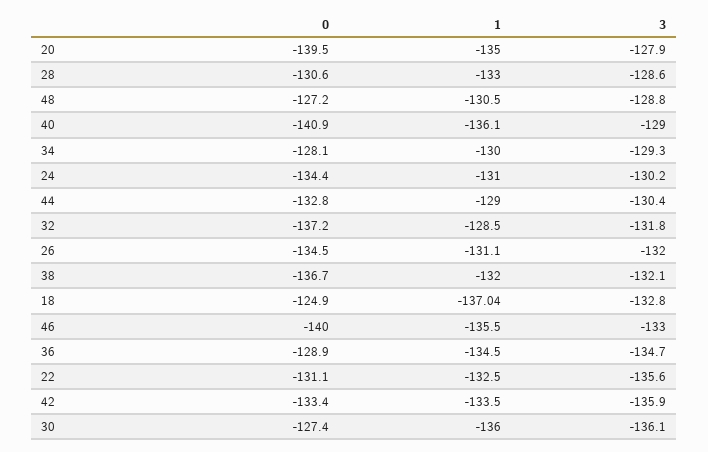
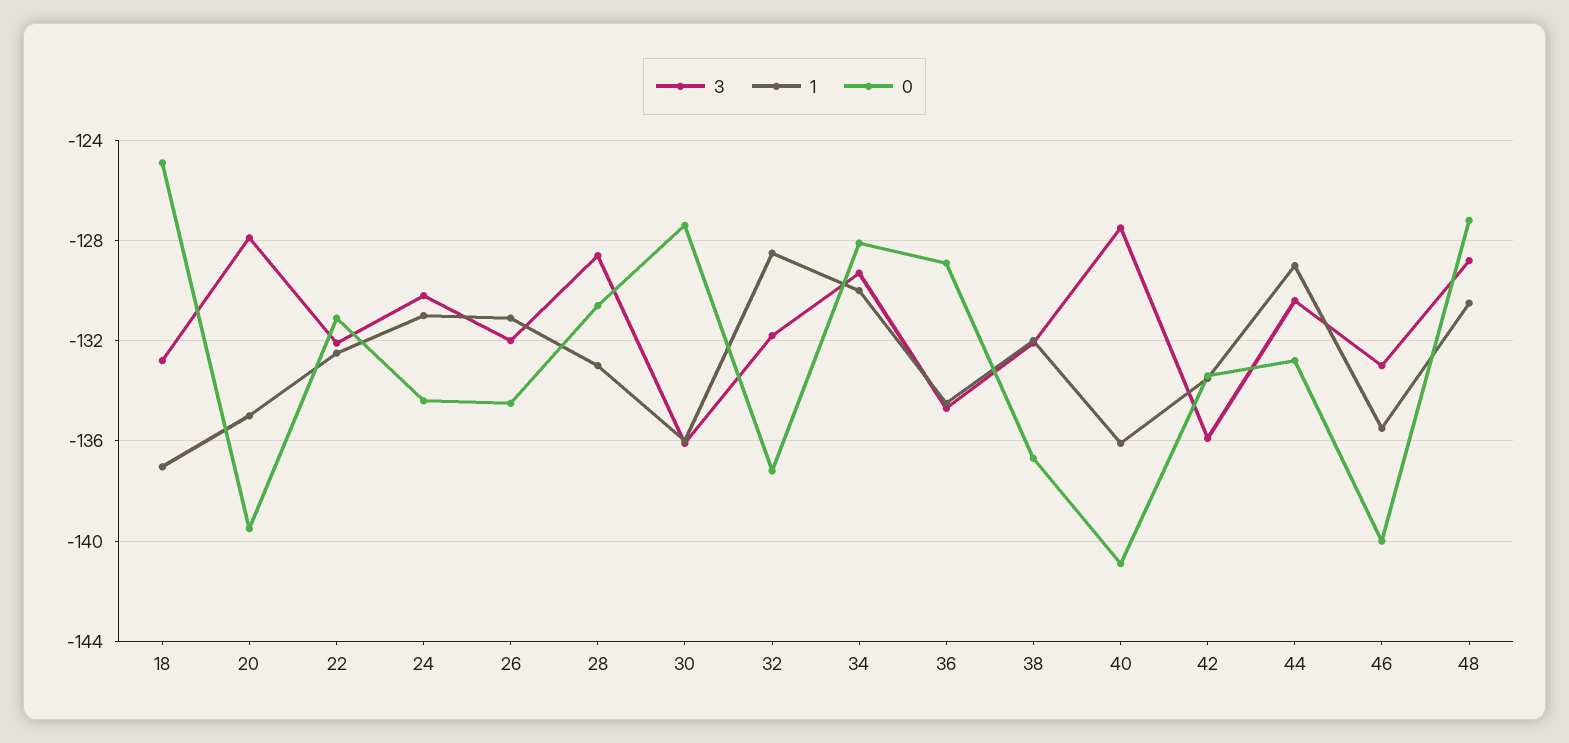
3, 40: -129 -> -127.5
3, 22: -135.6 -> -132

